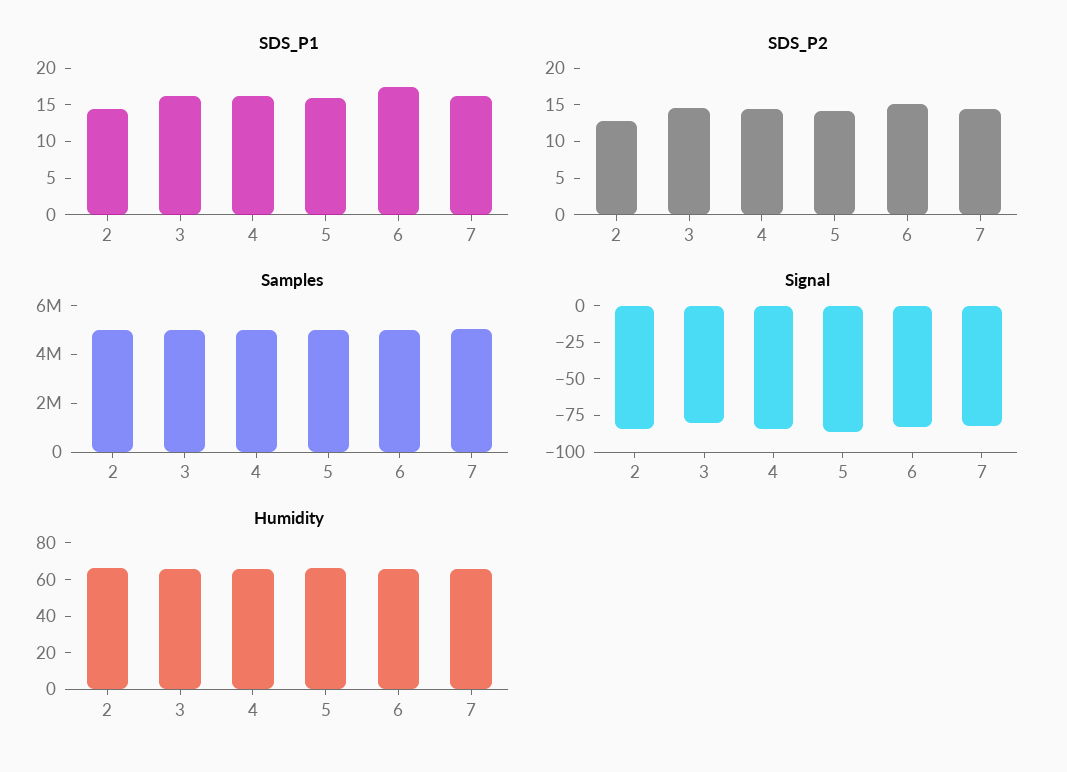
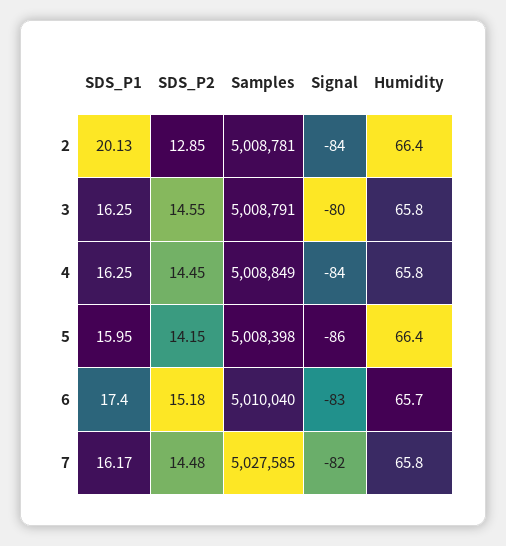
SDS_P1, 2: 15 -> 20.13

